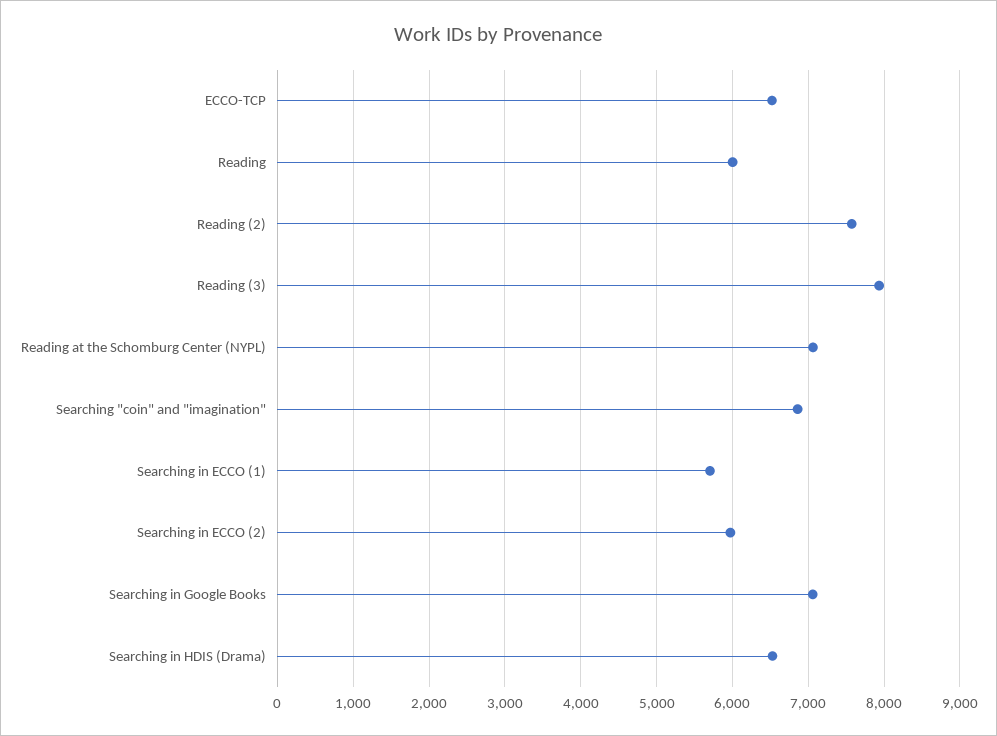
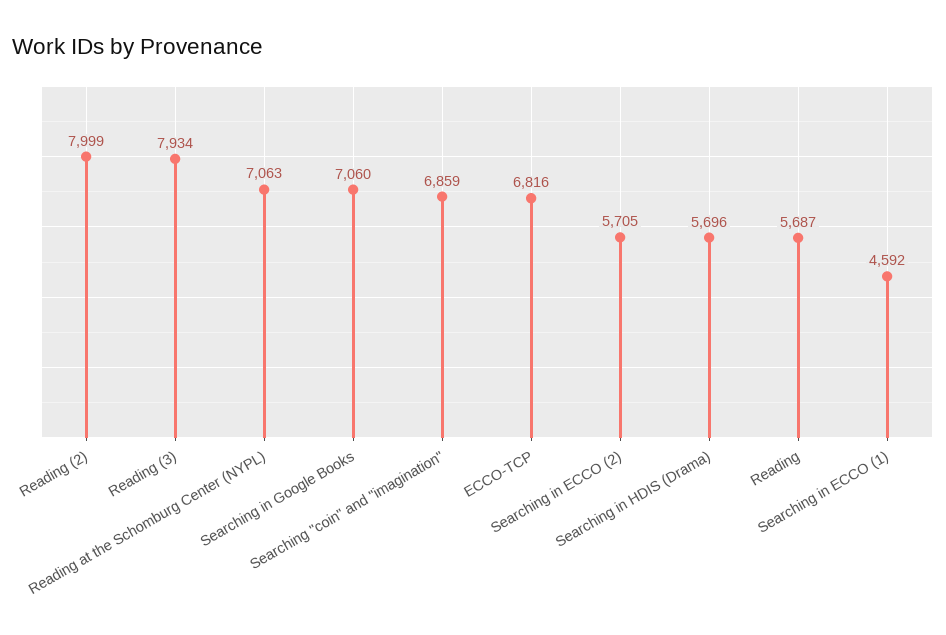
ECCO-TCP: 6500 -> 6816
Reading: 6000 -> 5687
Reading (2): 7600 -> 7999
Searching in ECCO (1): 5700 -> 4592
Searching in ECCO (2): 6000 -> 5705
Searching in HDIS (Drama): 6500 -> 5696

